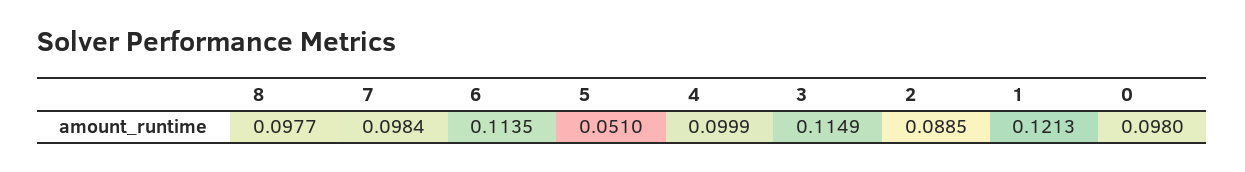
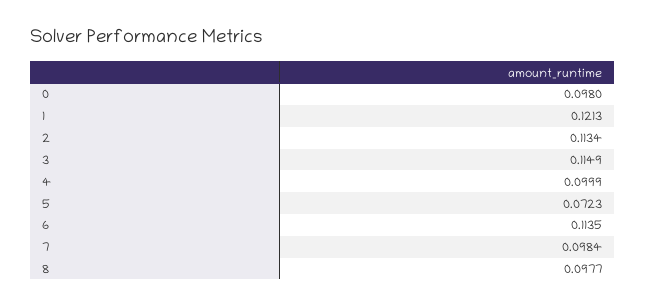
5: 0.051 -> 0.0723
2: 0.0885 -> 0.1134

